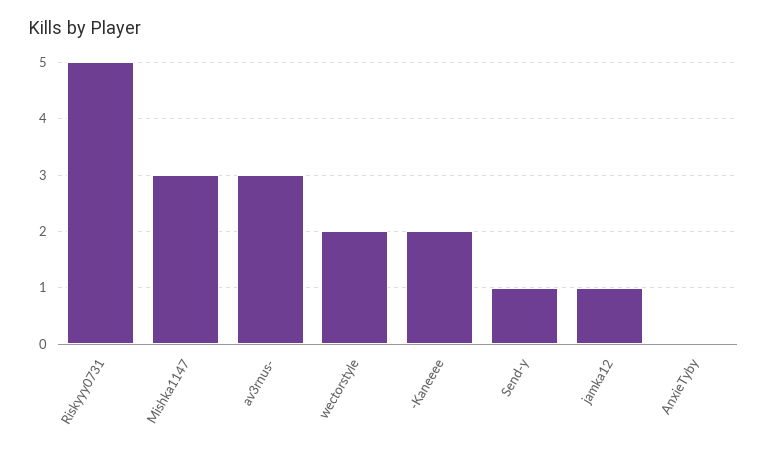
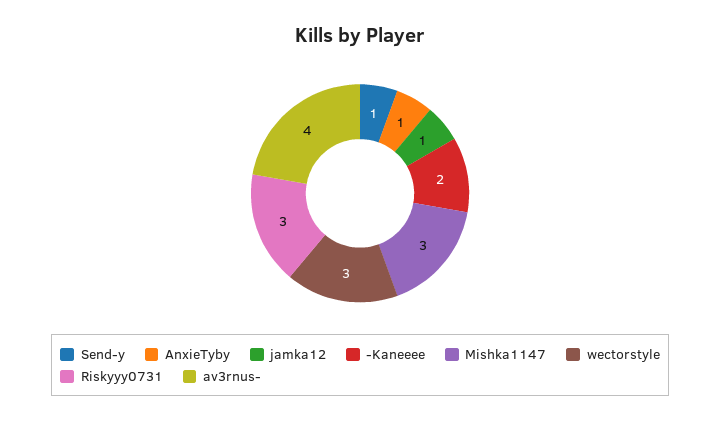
Riskyyy0731: 5 -> 3
av3rnus-: 3 -> 4
wectorstyle: 2 -> 3
AnxieTyby: 0 -> 1

